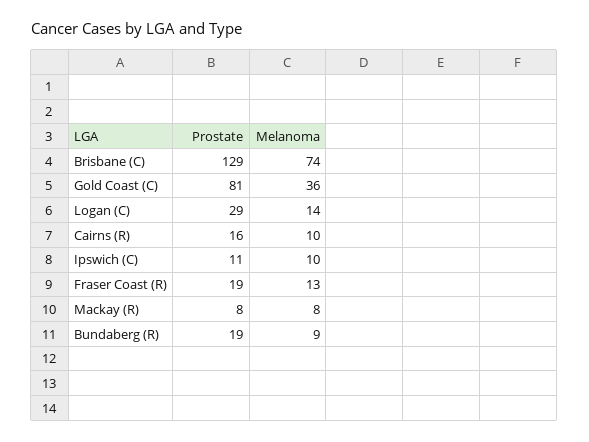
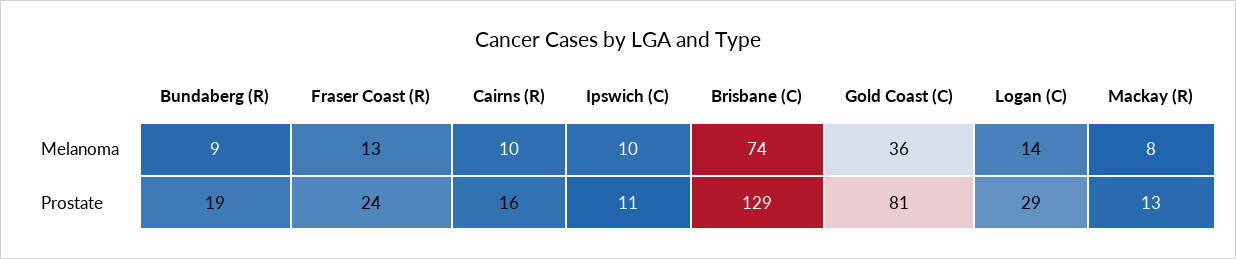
Prostate, Fraser Coast (R): 19 -> 24
Prostate, Mackay (R): 8 -> 13

